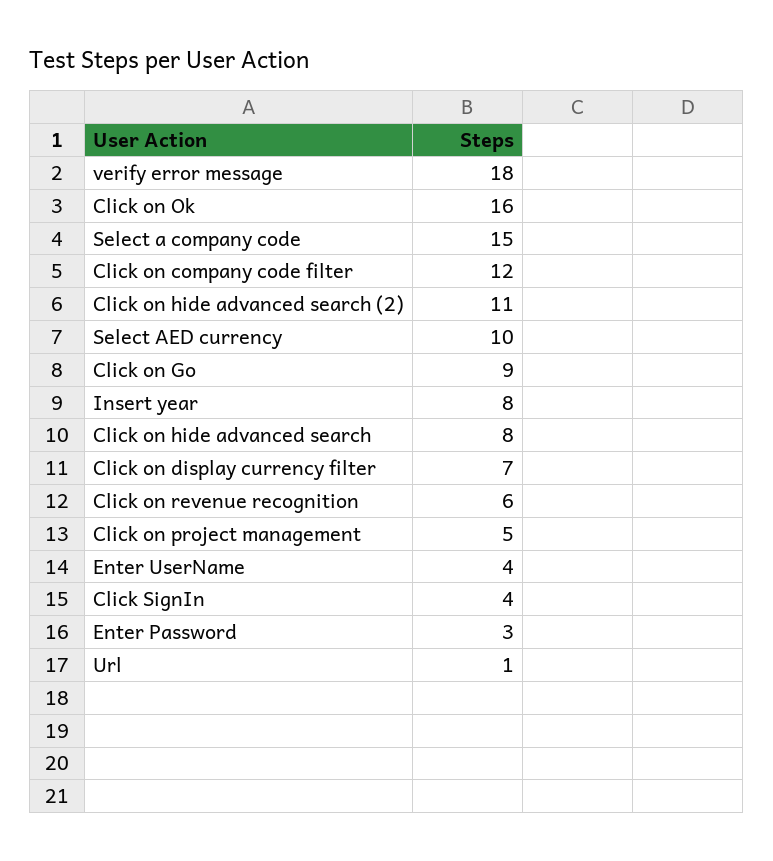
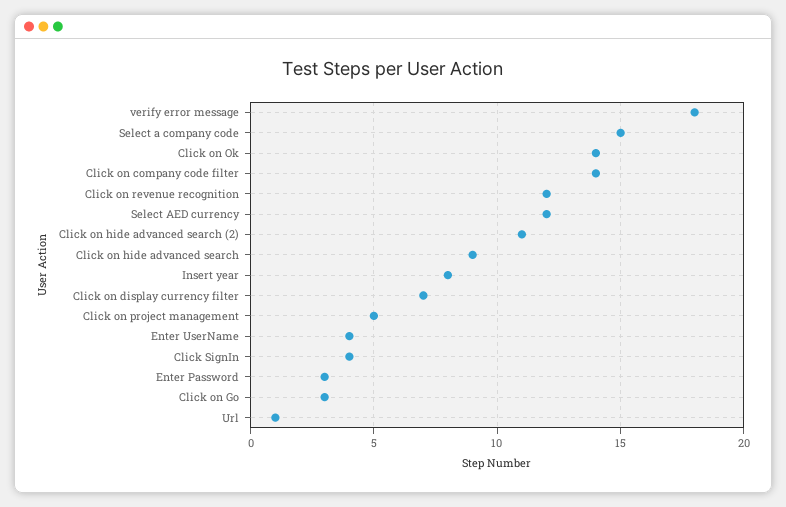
Click on Ok: 16 -> 14
Click on company code filter: 12 -> 14
Select AED currency: 10 -> 12
Click on Go: 9 -> 3
Click on hide advanced search: 8 -> 9
Click on revenue recognition: 6 -> 12

